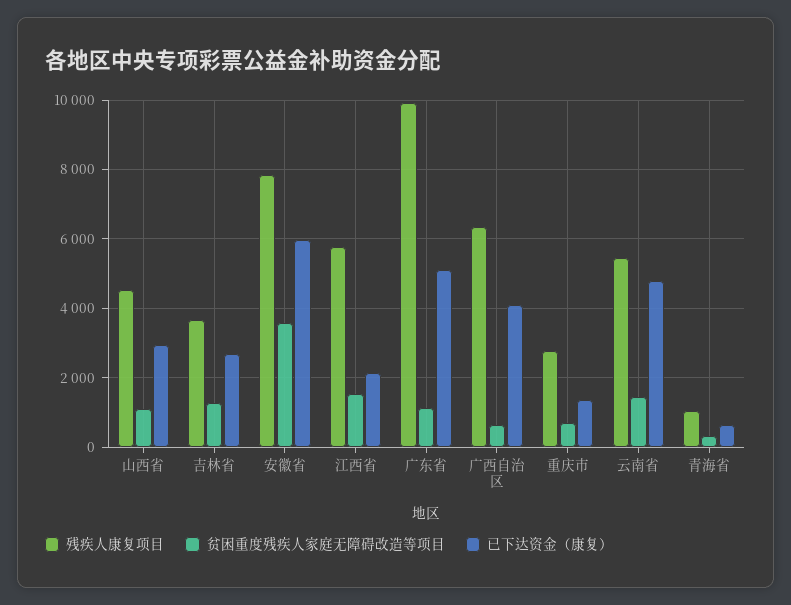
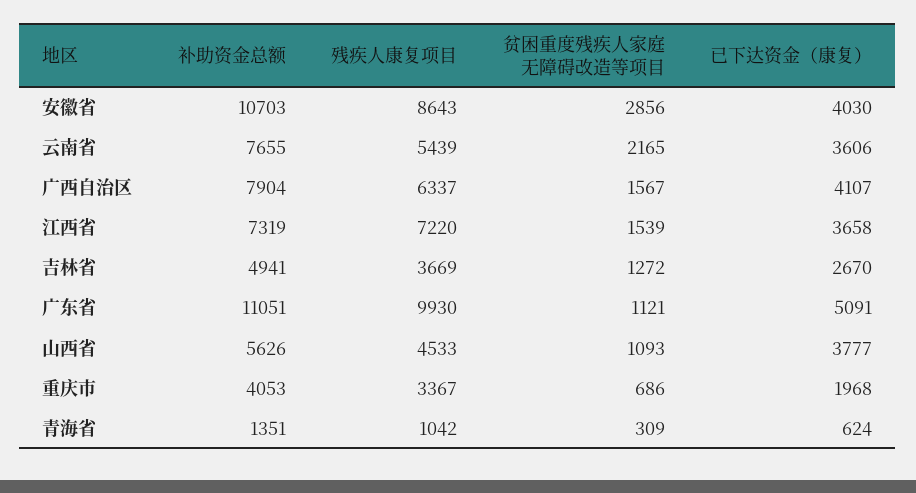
已下达资金（康复）, 山西省: 3000 -> 3777
残疾人康复项目, 安徽省: 7800 -> 8643
贫困重度残疾人家庭无障碍改造等项目, 安徽省: 3600 -> 2856
已下达资金（康复）, 安徽省: 6000 -> 4030
残疾人康复项目, 江西省: 5800 -> 7220
已下达资金（康复）, 江西省: 2200 -> 3658
贫困重度残疾人家庭无障碍改造等项目, 广西自治区: 600 -> 1567
残疾人康复项目, 重庆市: 2800 -> 3367
已下达资金（康复）, 重庆市: 1400 -> 1968
贫困重度残疾人家庭无障碍改造等项目, 云南省: 1400 -> 2165
已下达资金（康复）, 云南省: 4800 -> 3606
补助资金总额, 安徽省: none -> 10703
补助资金总额, 云南省: none -> 7655
补助资金总额, 广西自治区: none -> 7904
补助资金总额, 江西省: none -> 7319
补助资金总额, 吉林省: none -> 4941
补助资金总额, 广东省: none -> 11051
补助资金总额, 山西省: none -> 5626
补助资金总额, 重庆市: none -> 4053
补助资金总额, 青海省: none -> 1351

